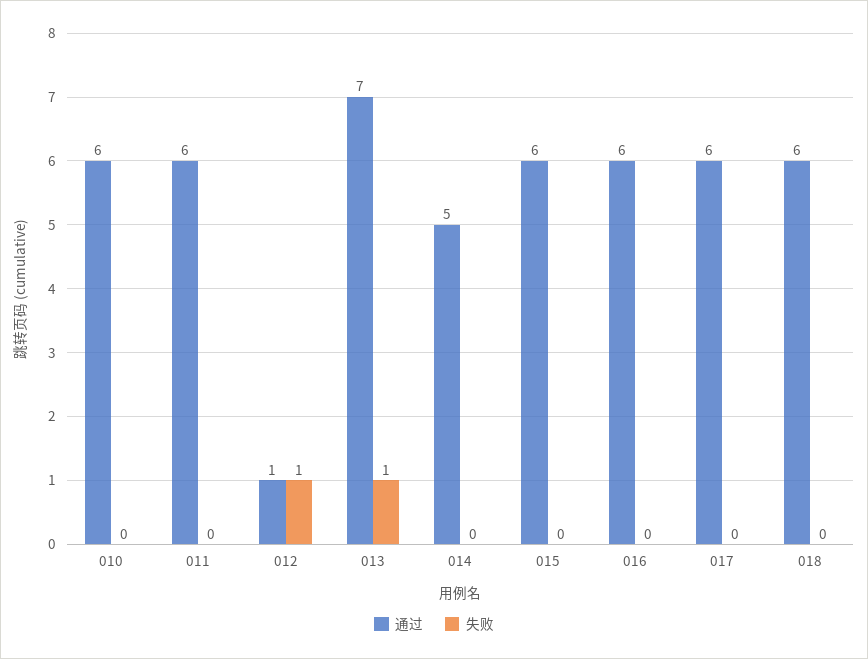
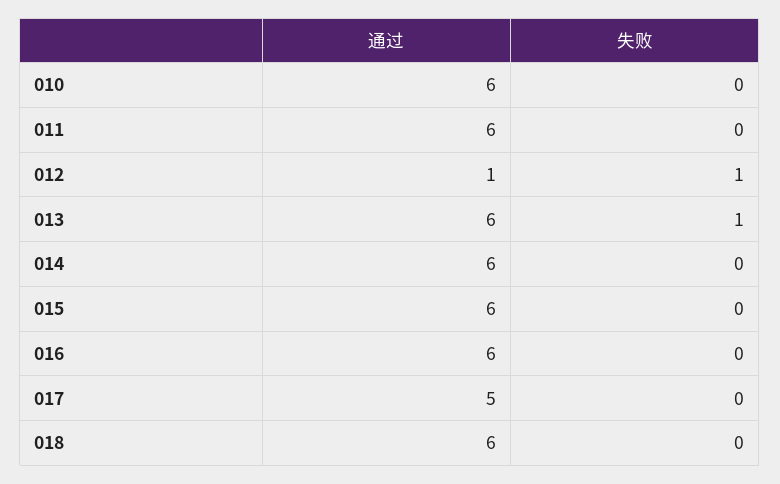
通过, 013: 7 -> 6
通过, 014: 5 -> 6
通过, 017: 6 -> 5

